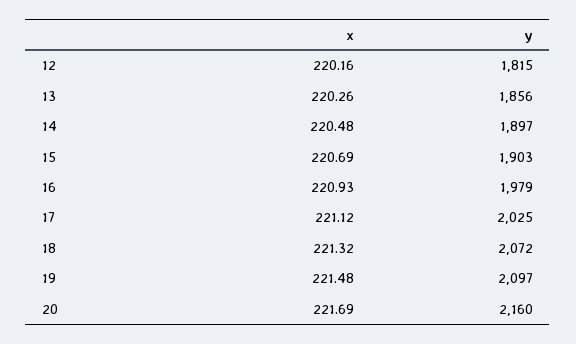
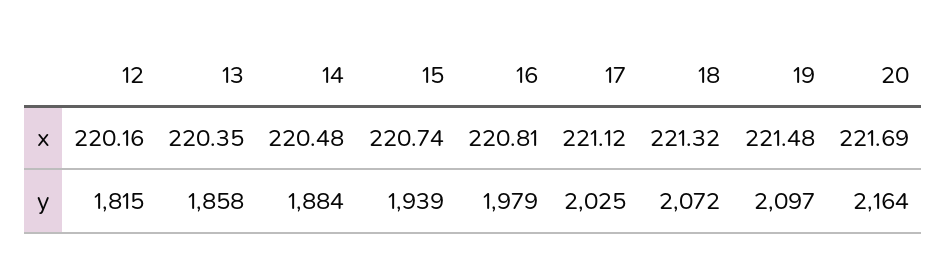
x, 13: 220.26 -> 220.35
y, 13: 1856 -> 1858
y, 14: 1897 -> 1884
x, 15: 220.69 -> 220.74
y, 15: 1903 -> 1939
x, 16: 220.93 -> 220.81
y, 20: 2160 -> 2164

